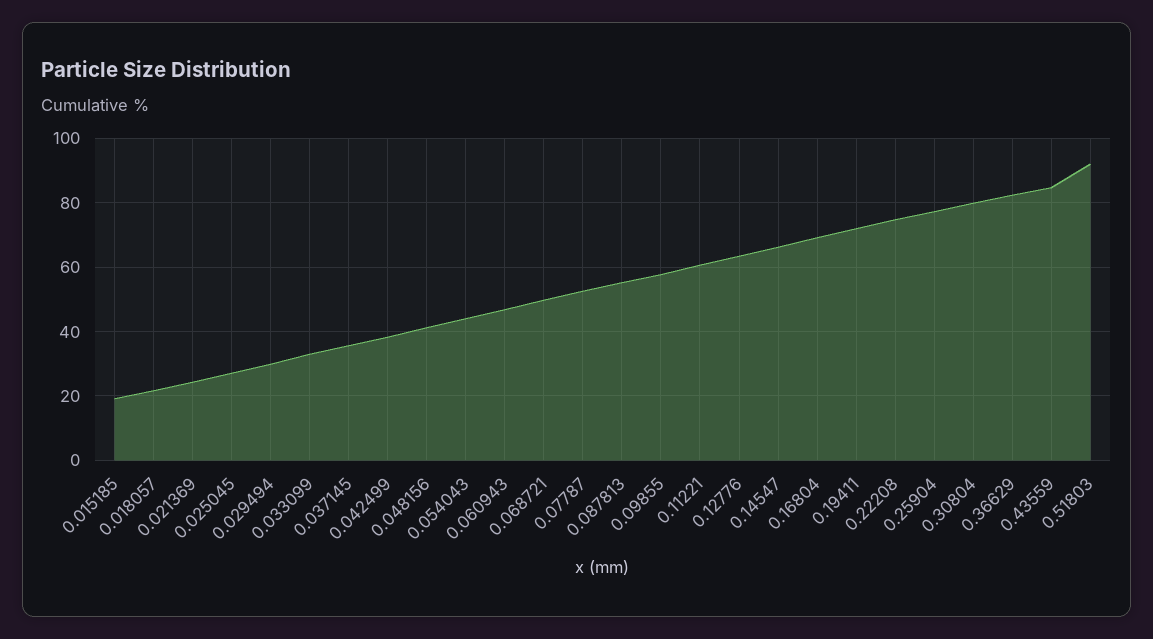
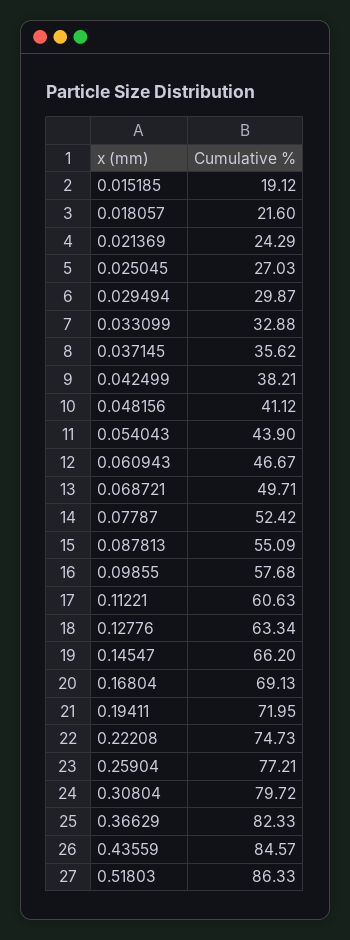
0.51803: 92 -> 86.33

